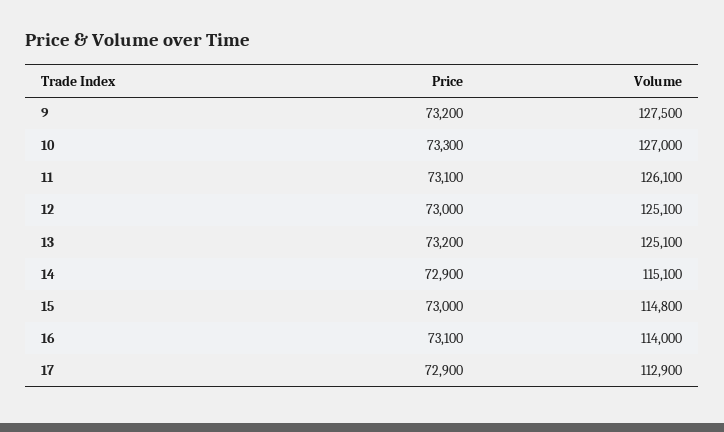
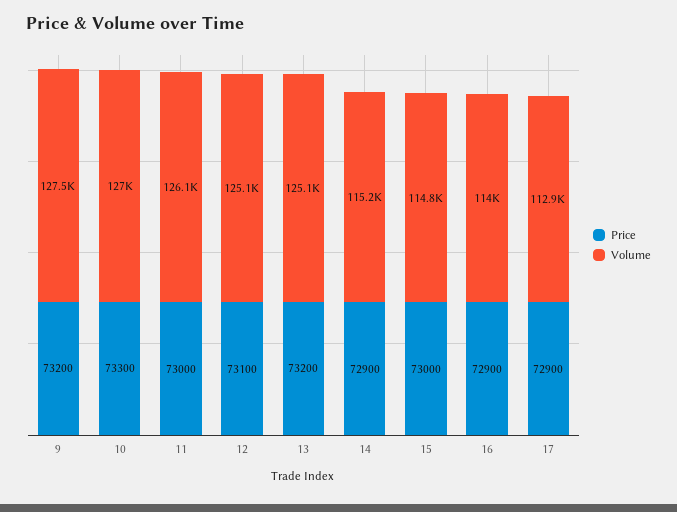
Price, 11: 73100 -> 73000
Price, 12: 73000 -> 73100
Volume, 14: 115100 -> 115200
Price, 16: 73100 -> 72900

